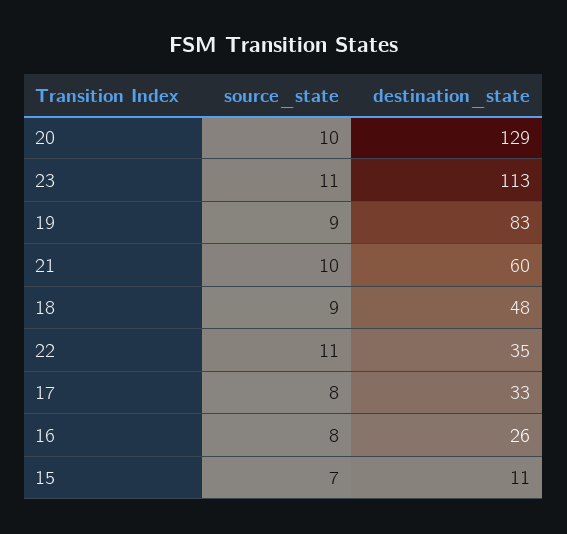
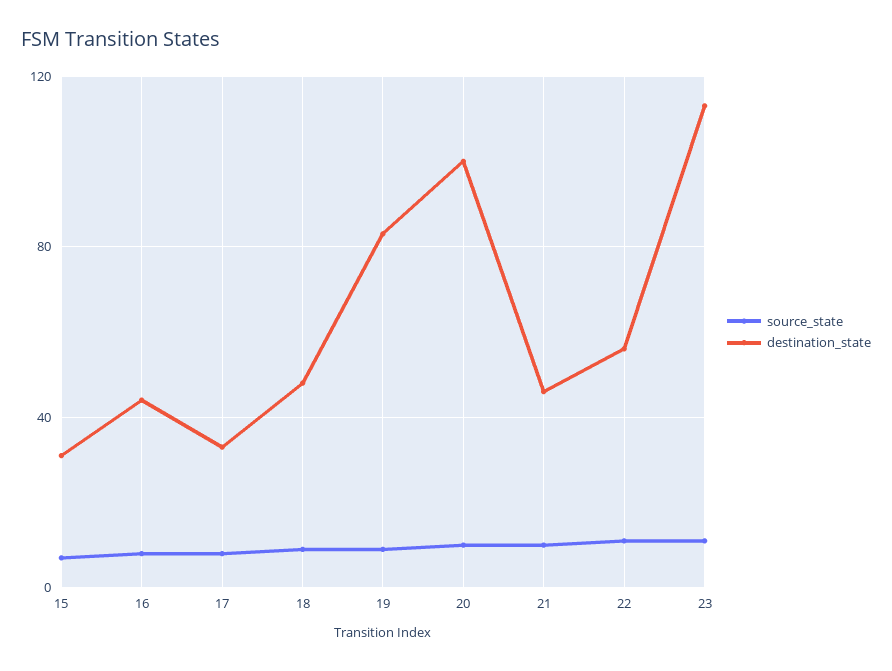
destination_state, 20: 129 -> 100
destination_state, 21: 60 -> 45
destination_state, 22: 35 -> 55
destination_state, 16: 26 -> 45
destination_state, 15: 11 -> 30

